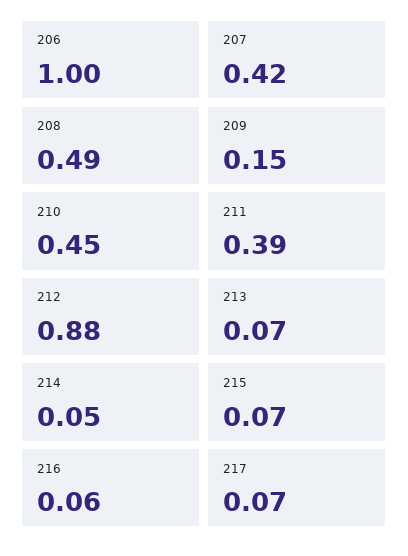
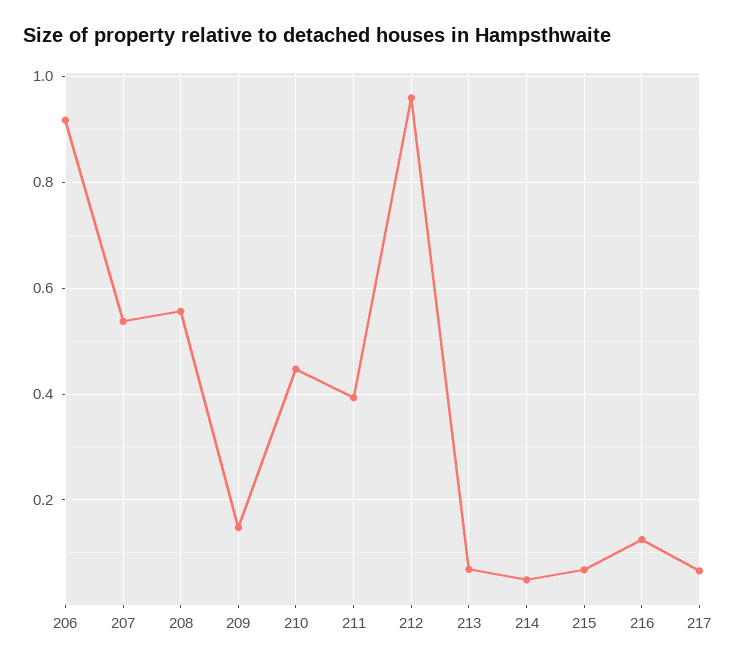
206: 1 -> 0.92
207: 0.42 -> 0.54
208: 0.49 -> 0.56
212: 0.88 -> 0.96
216: 0.06 -> 0.12

